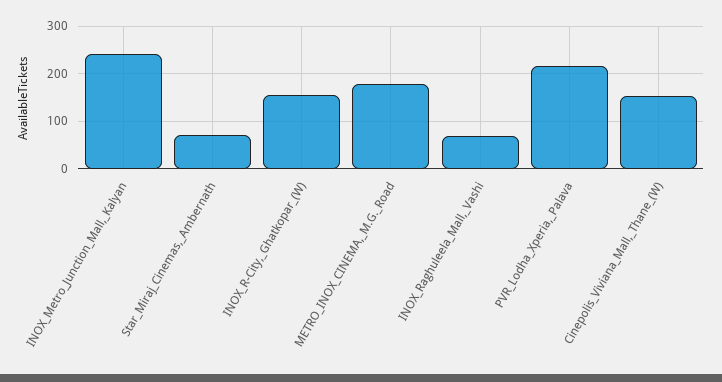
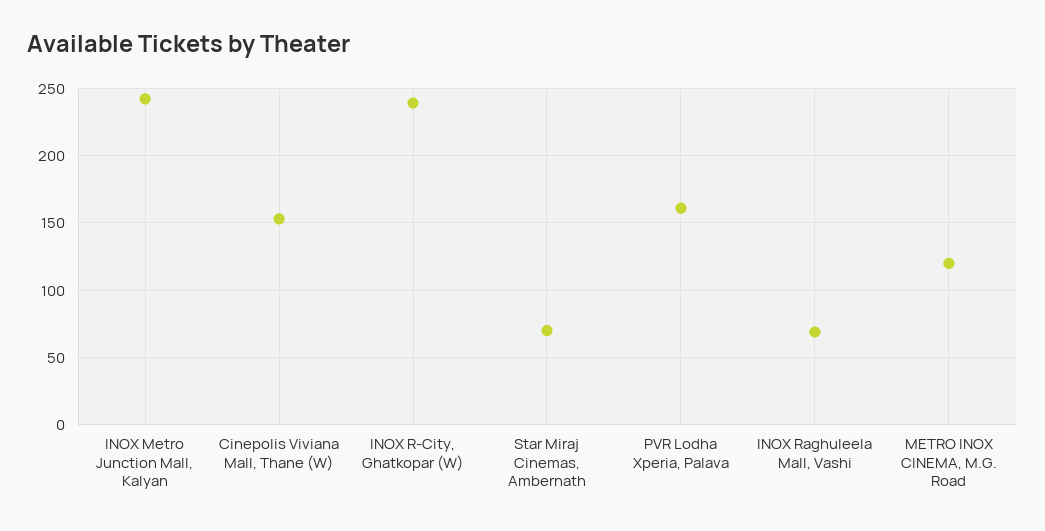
INOX_R-City,_Ghatkopar_(W): 160 -> 240
METRO_INOX_CINEMA,_M.G._Road: 180 -> 120
PVR_Lodha_Xperia,_Palava: 220 -> 160

